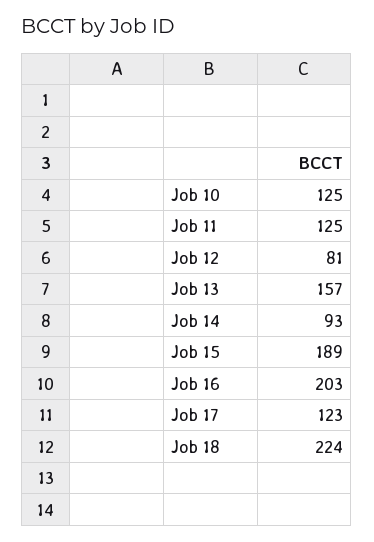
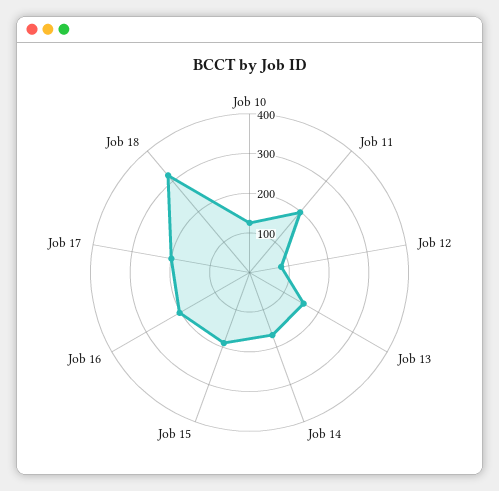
Job 11: 125 -> 200
Job 14: 93 -> 175
Job 17: 123 -> 200
Job 18: 224 -> 325

